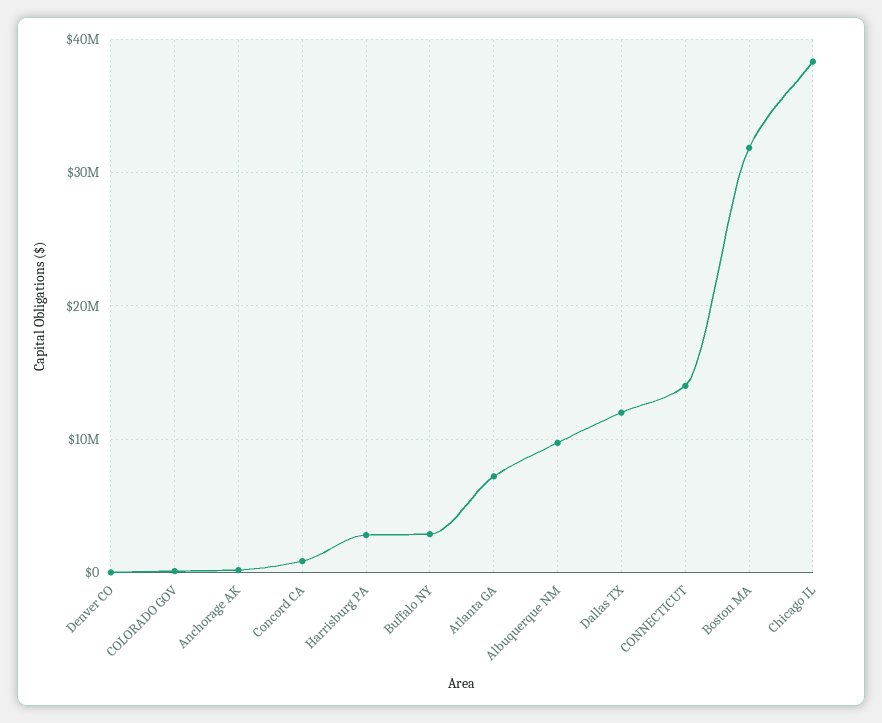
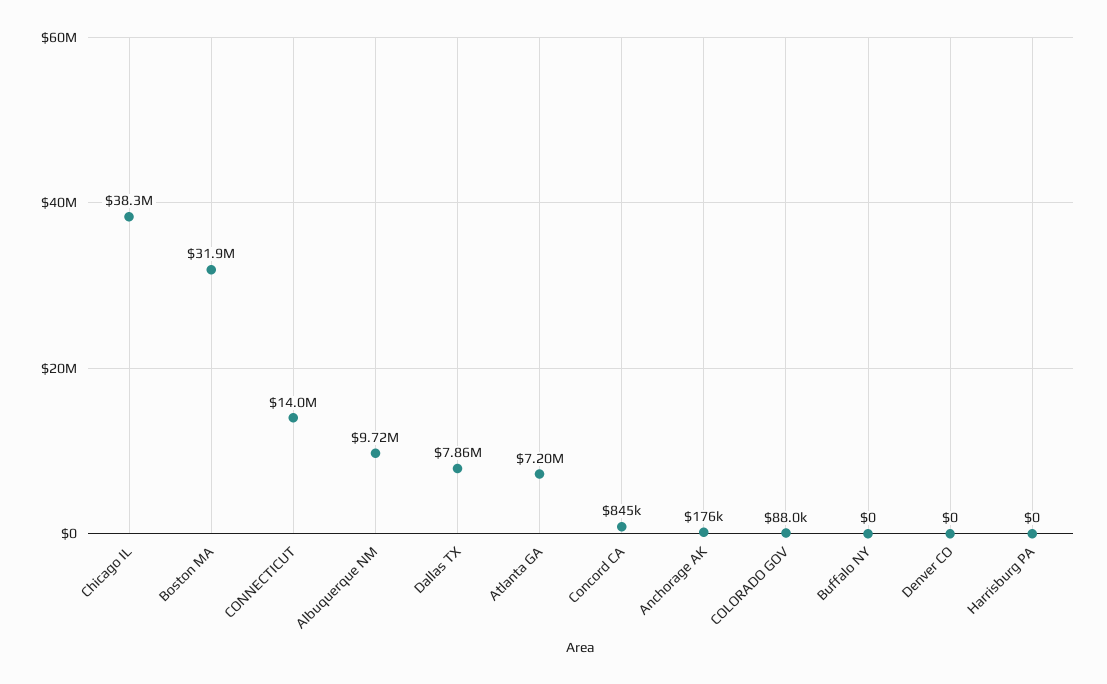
Harrisburg PA: 3000000 -> 0
Buffalo NY: 3000000 -> 0
Dallas TX: 12000000 -> 7860000

